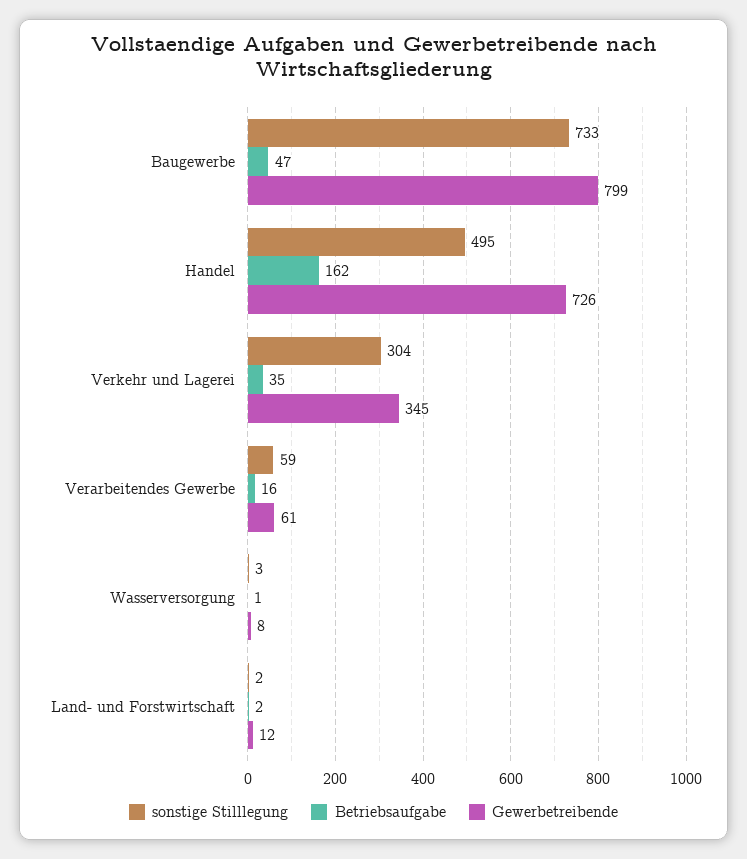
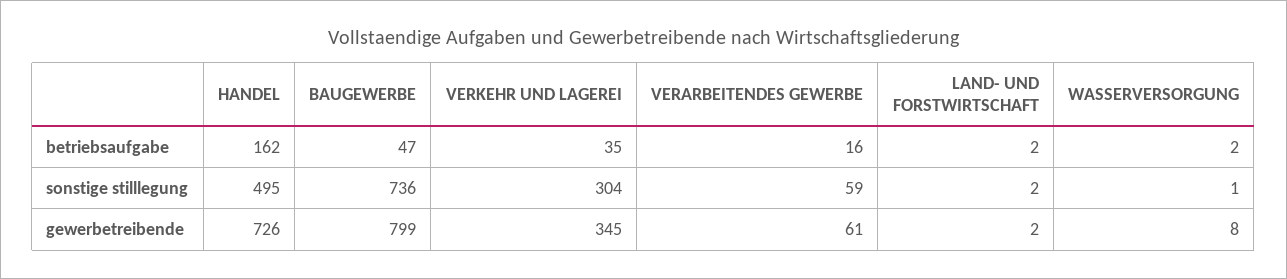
sonstige Stilllegung, Baugewerbe: 733 -> 736
sonstige Stilllegung, Wasserversorgung: 3 -> 1
Betriebsaufgabe, Wasserversorgung: 1 -> 2
Gewerbetreibende, Land- und Forstwirtschaft: 12 -> 2

